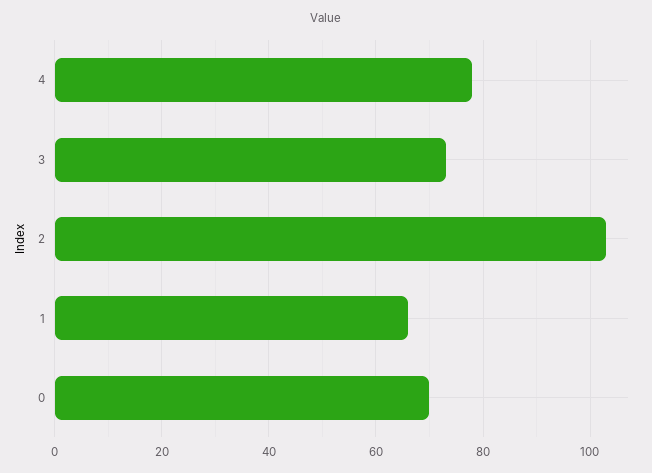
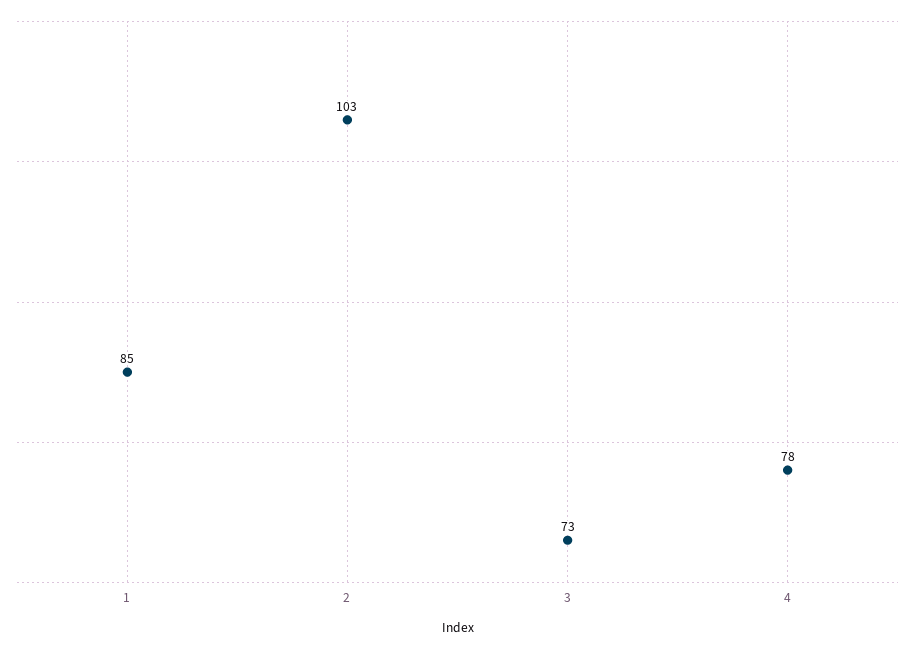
1: 65 -> 85
0: 70 -> none

